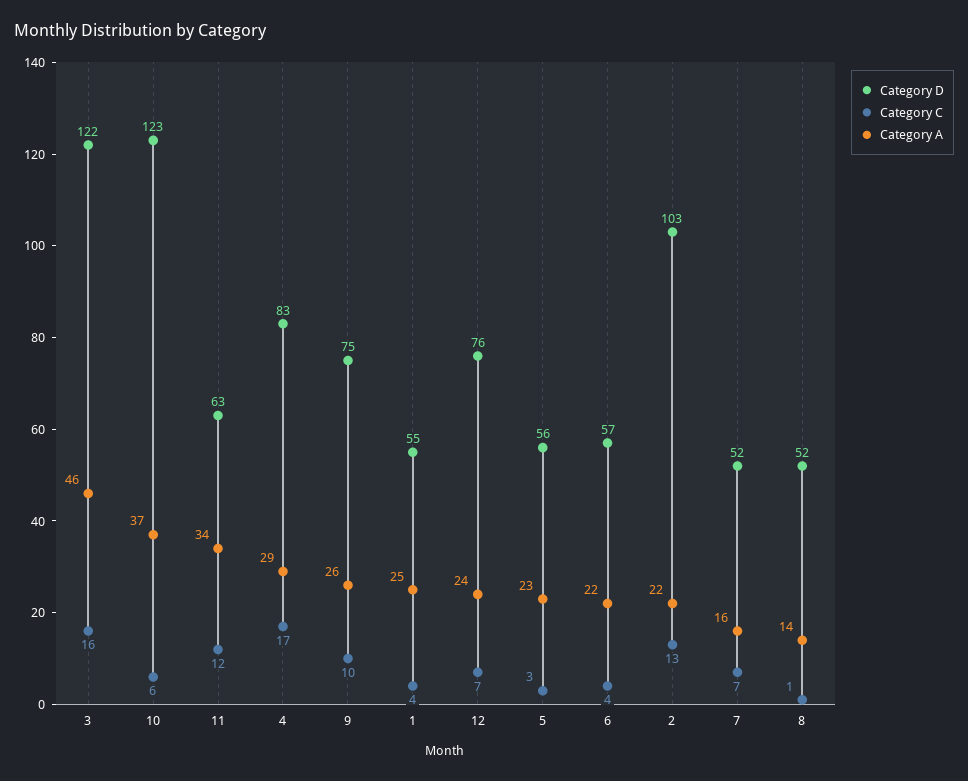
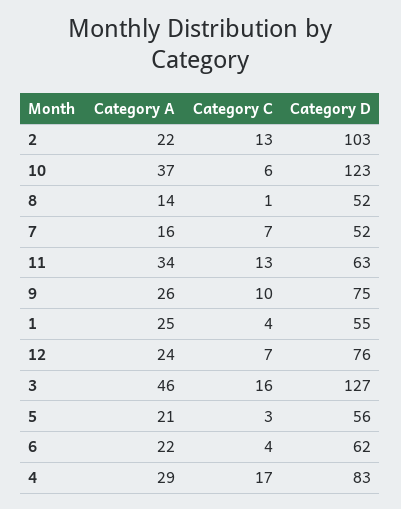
Category D, 3: 122 -> 127
Category C, 11: 12 -> 13
Category A, 5: 23 -> 21
Category D, 6: 57 -> 62

